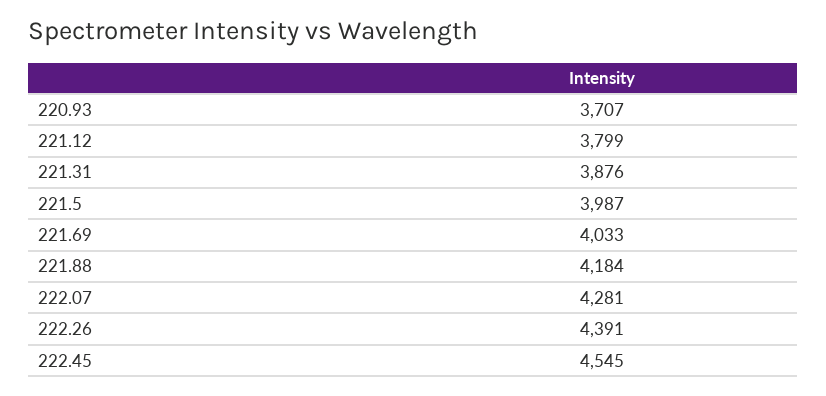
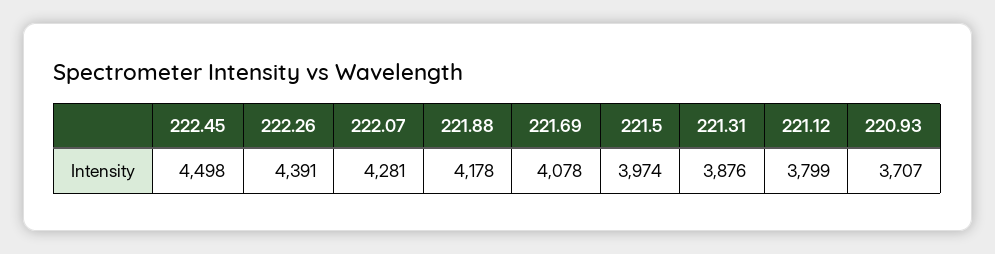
221.5: 3987 -> 3974
221.69: 4033 -> 4078
221.88: 4184 -> 4178
222.45: 4545 -> 4498

